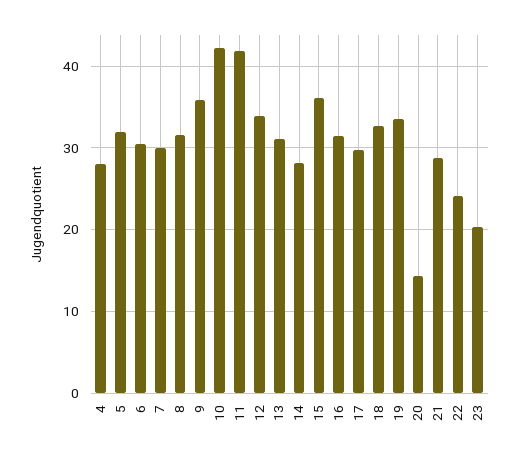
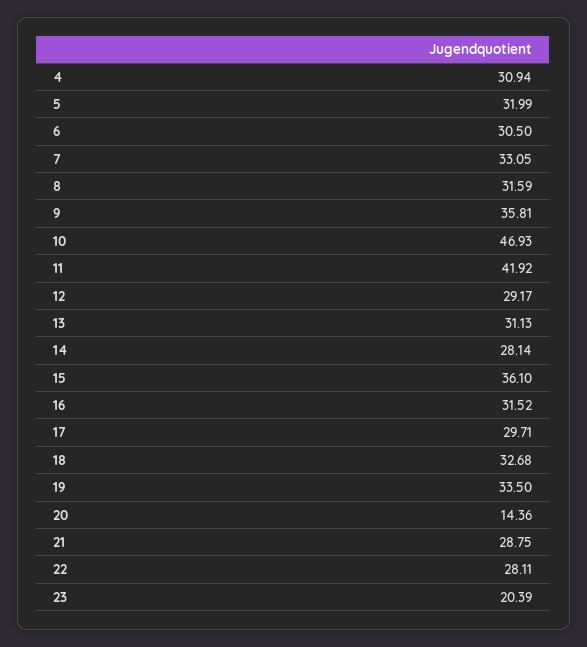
4: 28 -> 30.94
7: 30 -> 33.05
10: 42 -> 46.93
12: 34 -> 29.17
22: 24 -> 28.11

